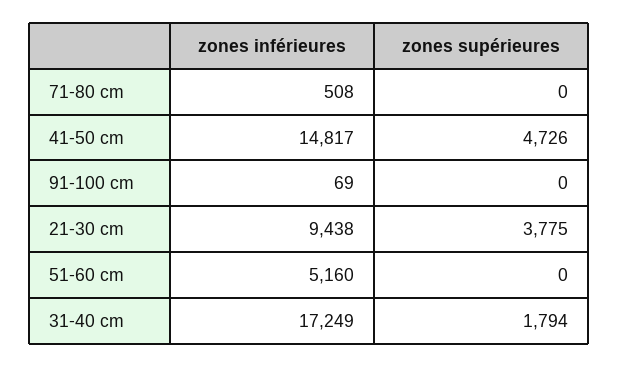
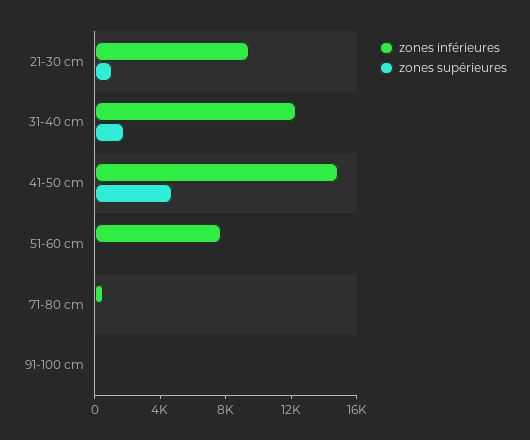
zones supérieures, 21-30 cm: 3775 -> 1000
zones inférieures, 51-60 cm: 5160 -> 8000
zones inférieures, 31-40 cm: 17249 -> 12000

